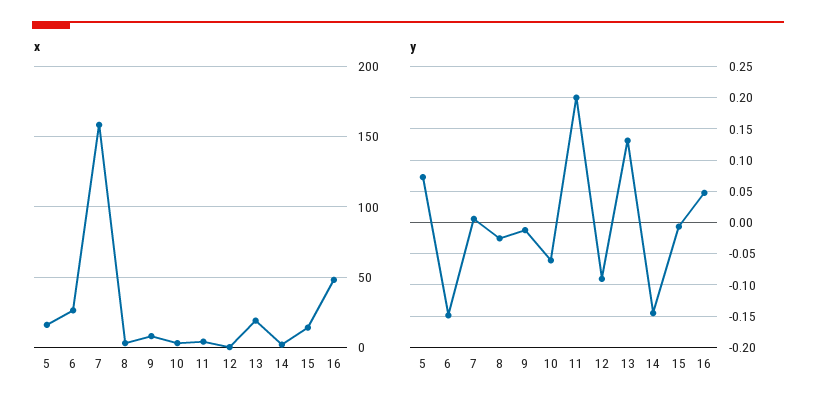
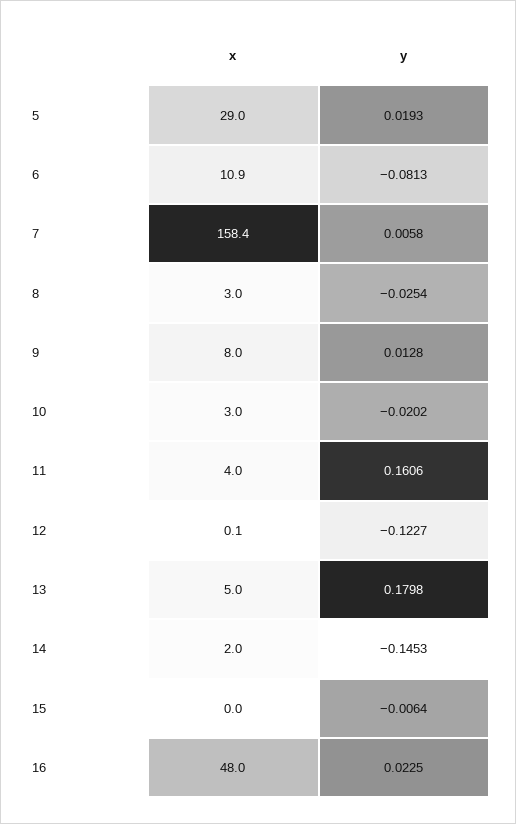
x, 5: 15 -> 29
x, 6: 25 -> 10.9
x, 13: 20 -> 5
x, 15: 15 -> 0
y, 5: 0.07 -> 0.0193
y, 6: -0.15 -> -0.0813
y, 9: -0.01 -> 0.0128
y, 10: -0.06 -> -0.0202
y, 11: 0.2 -> 0.1606
y, 12: -0.09 -> -0.1227
y, 13: 0.13 -> 0.1798
y, 16: 0.05 -> 0.0225

